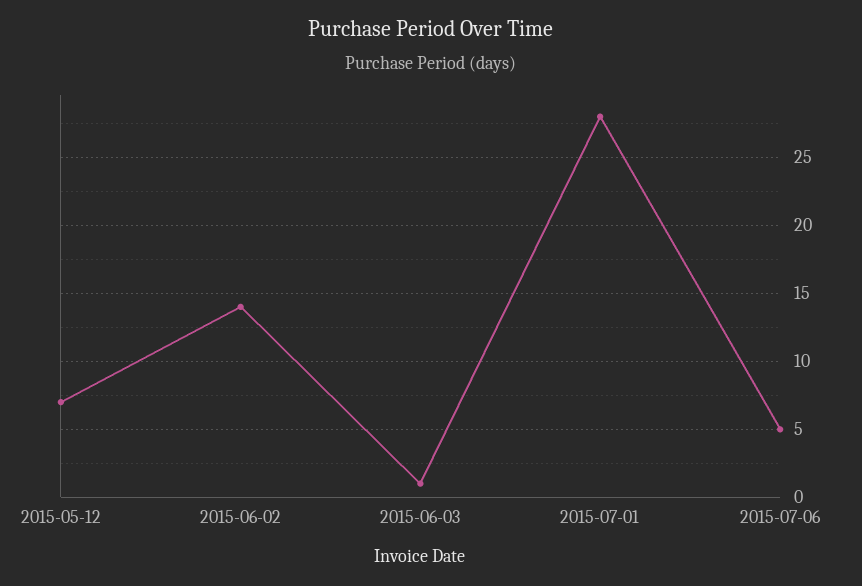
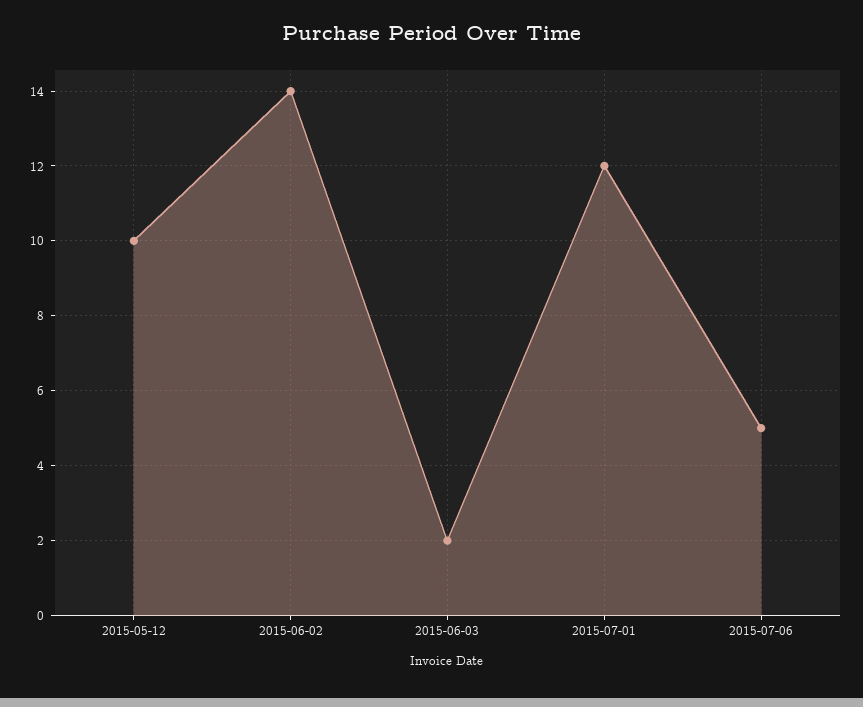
2015-05-12: 7 -> 10
2015-06-03: 1 -> 2
2015-07-01: 28 -> 12

